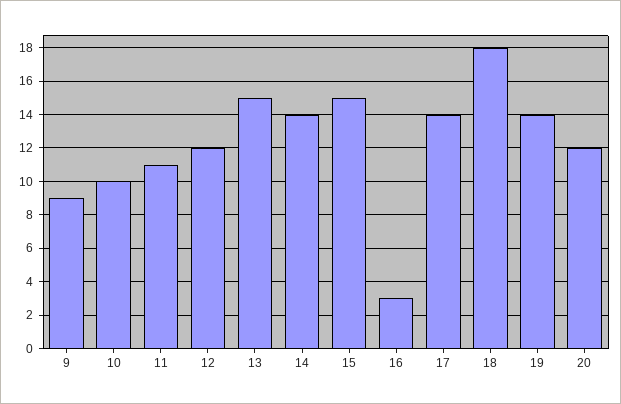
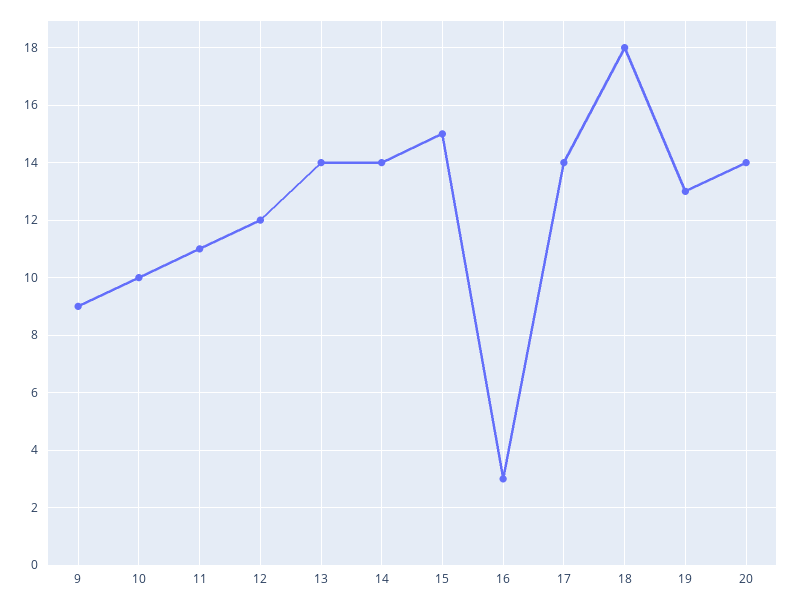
13: 15 -> 14
19: 14 -> 13
20: 12 -> 14

